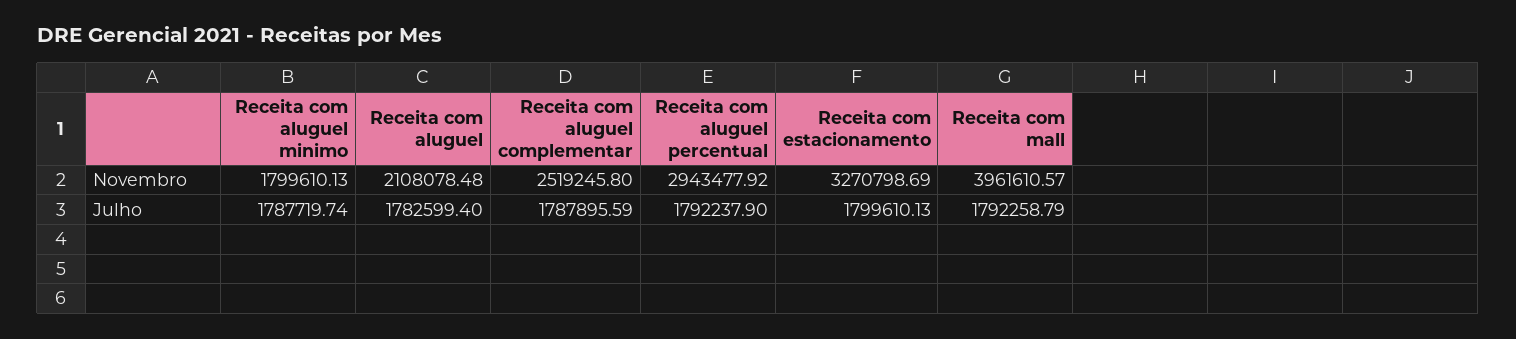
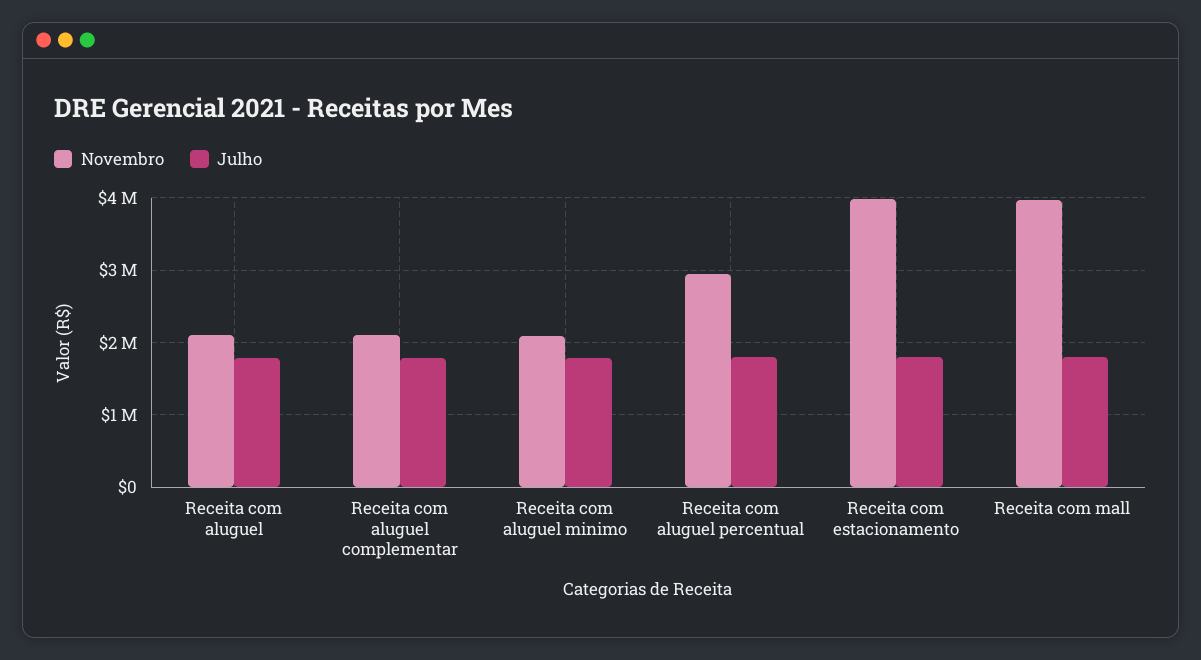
Novembro, Receita com aluguel minimo: 1799610.13 -> 2100000
Novembro, Receita com aluguel complementar: 2519245.8 -> 2100000
Novembro, Receita com estacionamento: 3270798.69 -> 4000000

